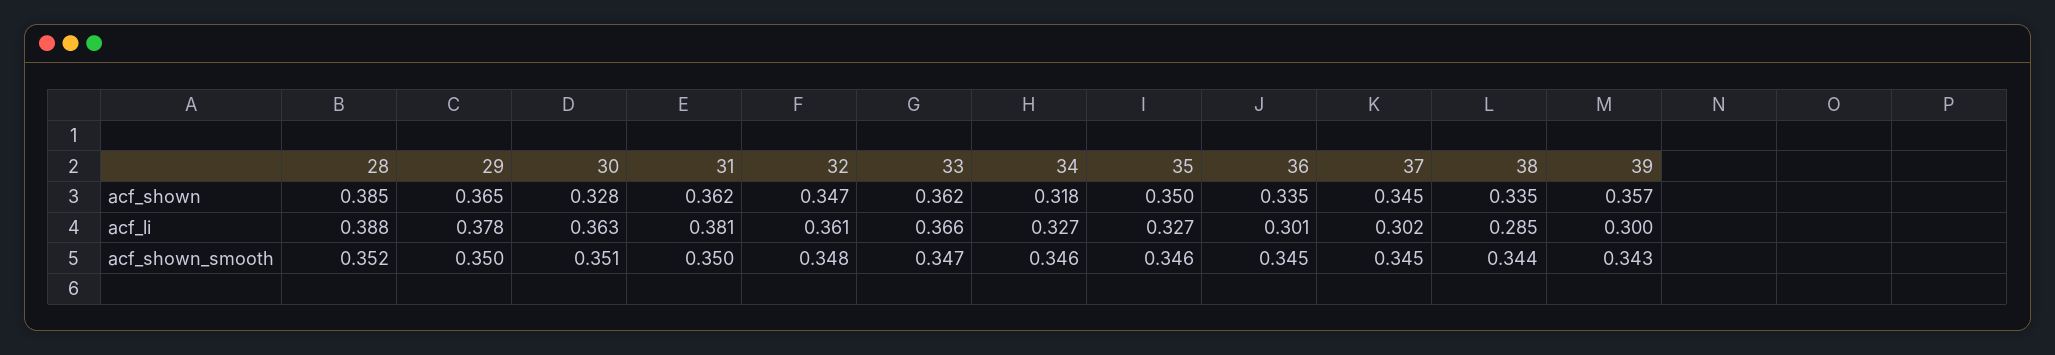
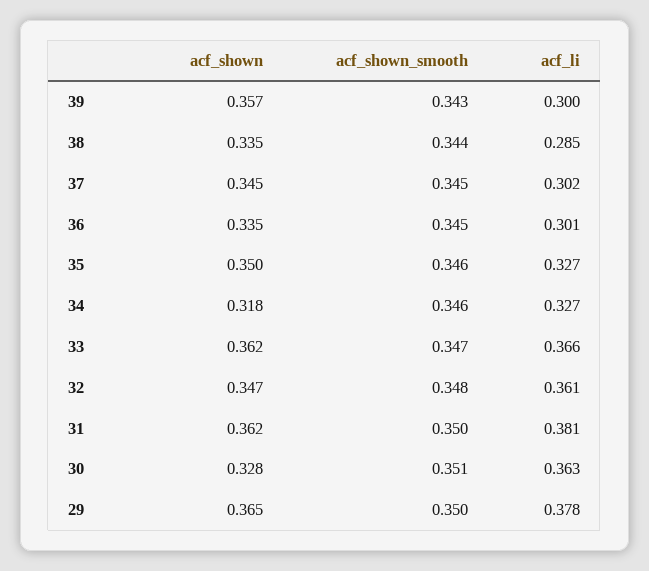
28, acf_shown: 0.385 -> none
28, acf_li: 0.388 -> none
28, acf_shown_smooth: 0.352 -> none

